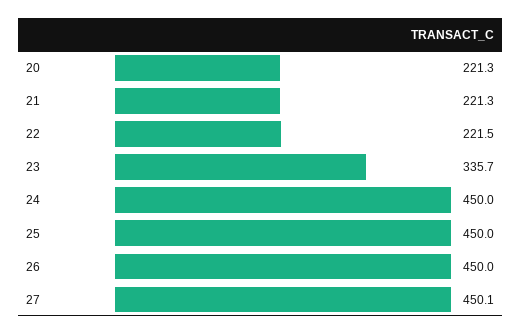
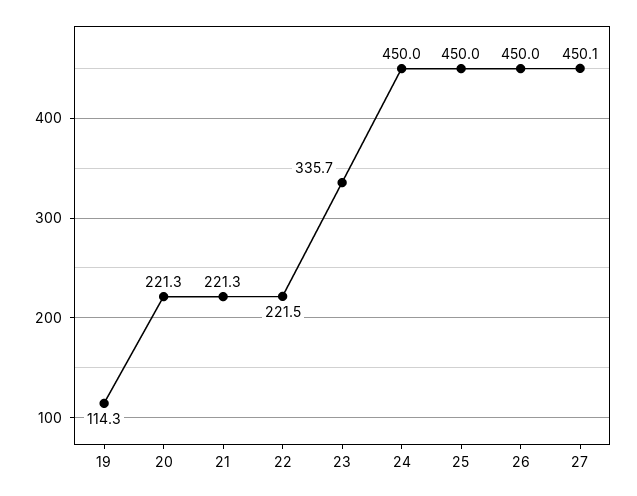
19: none -> 114.3

